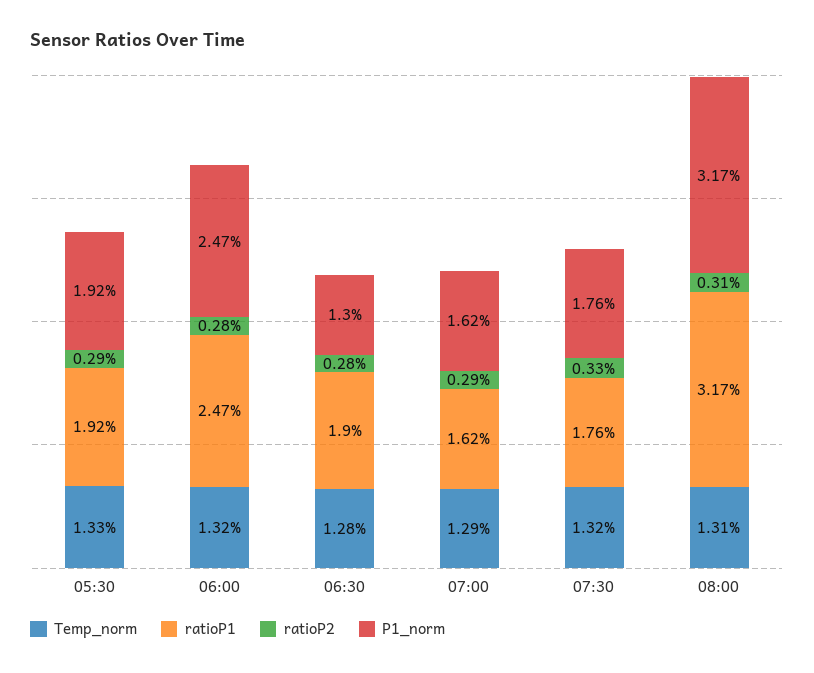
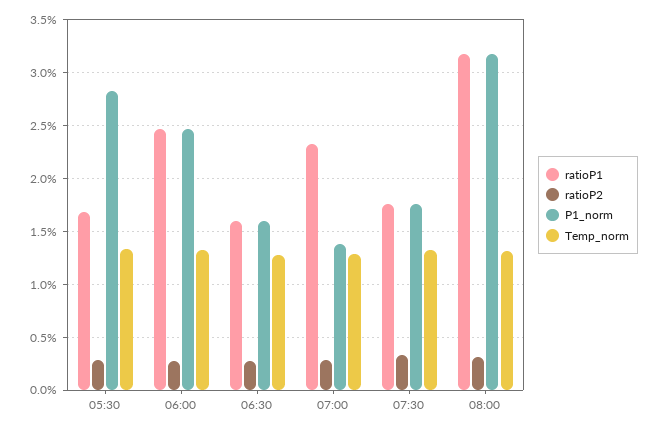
ratioP1, 05:30: 1.92 -> 1.7
P1_norm, 05:30: 1.92 -> 2.8
ratioP1, 06:30: 1.9 -> 1.6
P1_norm, 06:30: 1.3 -> 1.6
ratioP1, 07:00: 1.62 -> 2.3
P1_norm, 07:00: 1.62 -> 1.4

